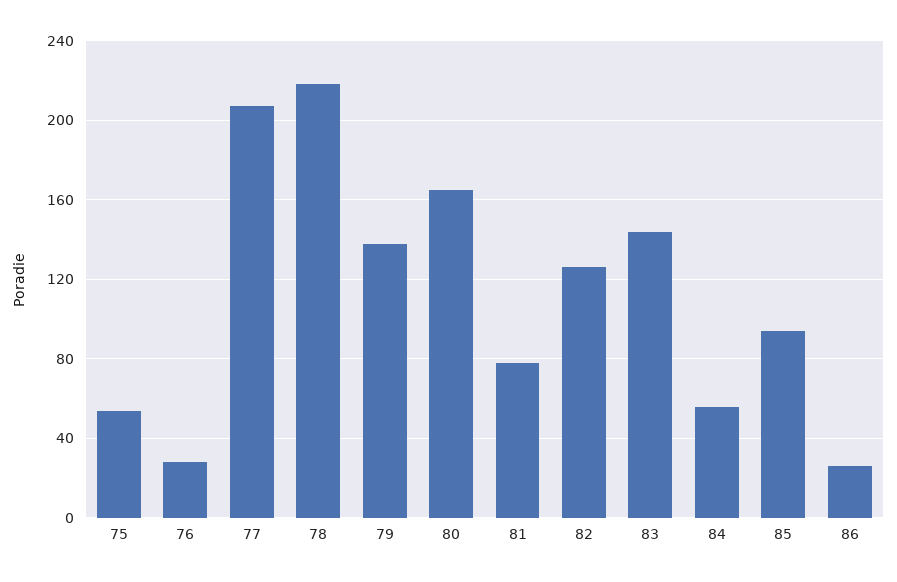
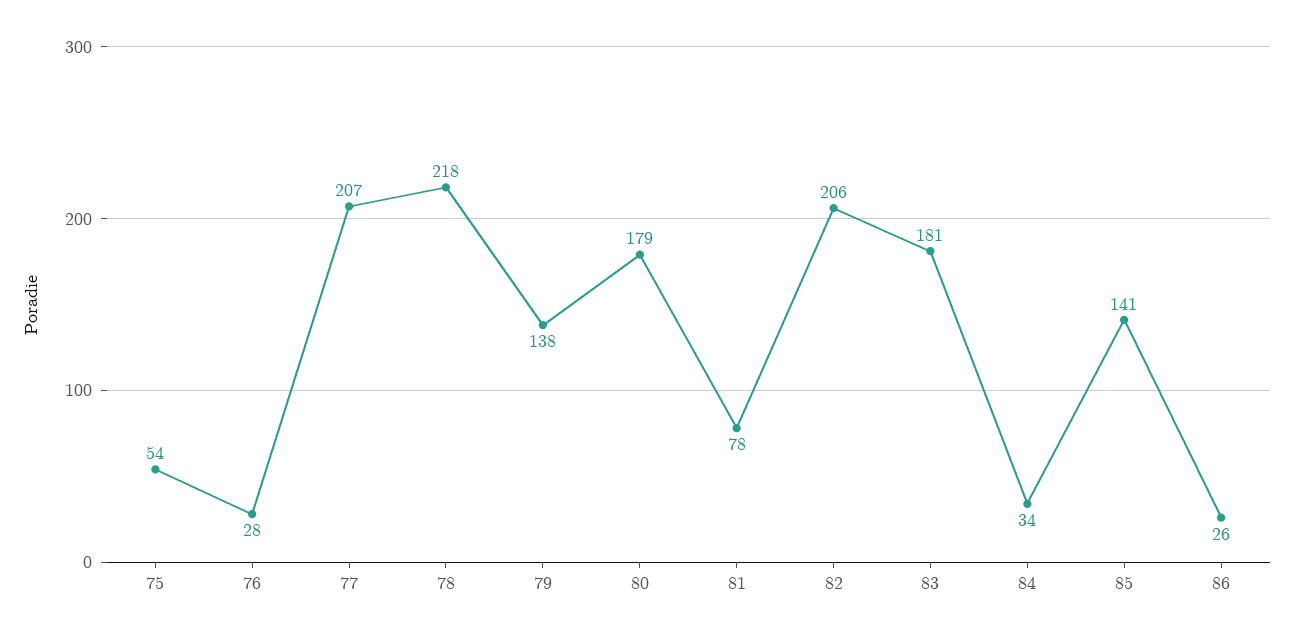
80: 165 -> 179
82: 125 -> 206
83: 145 -> 181
84: 55 -> 34
85: 95 -> 141

